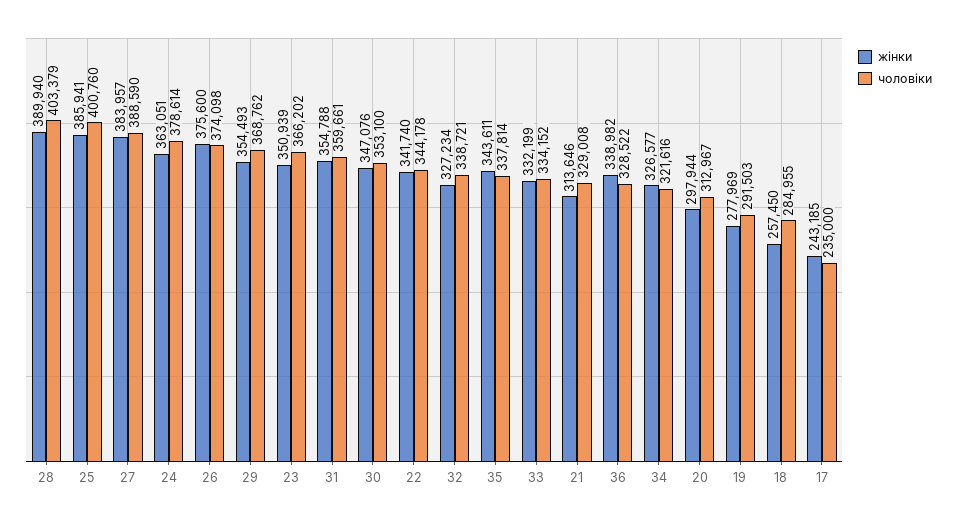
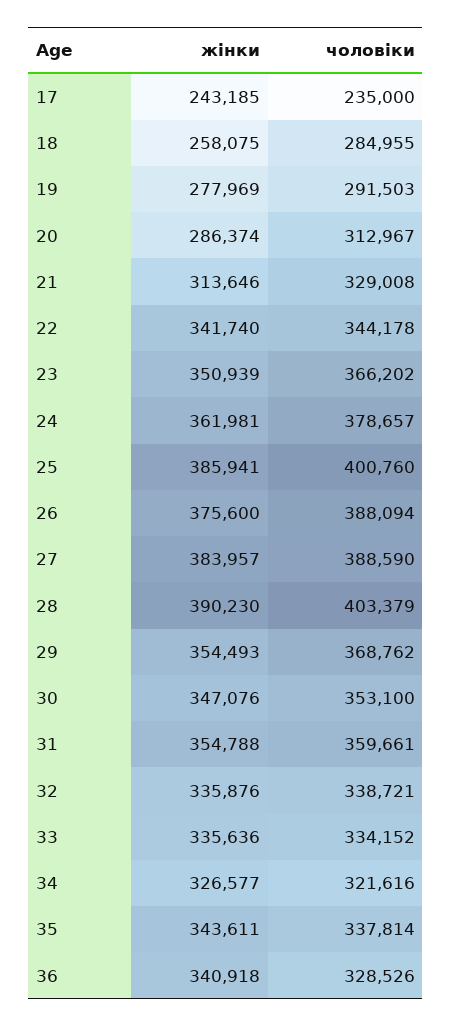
жінки, 28: 389940 -> 390230
жінки, 24: 363051 -> 361981
чоловіки, 24: 378614 -> 378657
чоловіки, 26: 374098 -> 388094
жінки, 32: 327234 -> 335876
жінки, 33: 332199 -> 335636
жінки, 36: 338982 -> 340918
чоловіки, 36: 328522 -> 328526
жінки, 20: 297944 -> 286374
жінки, 18: 257450 -> 258075

